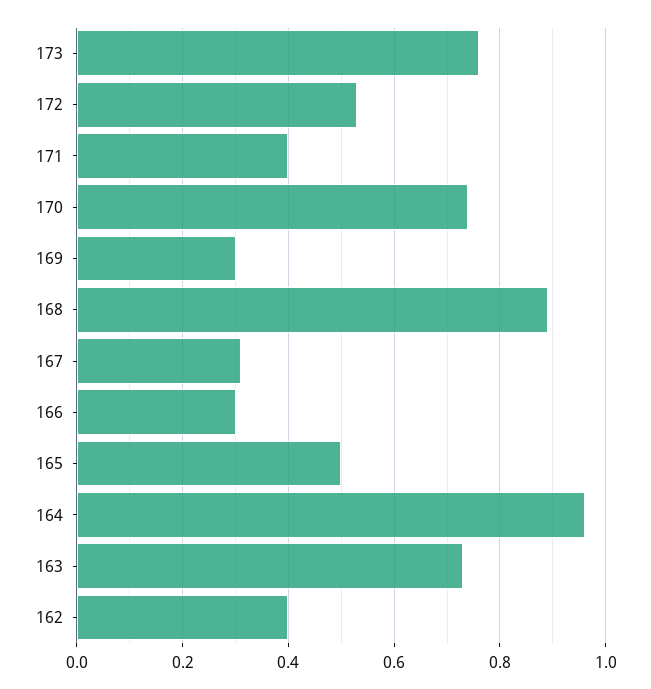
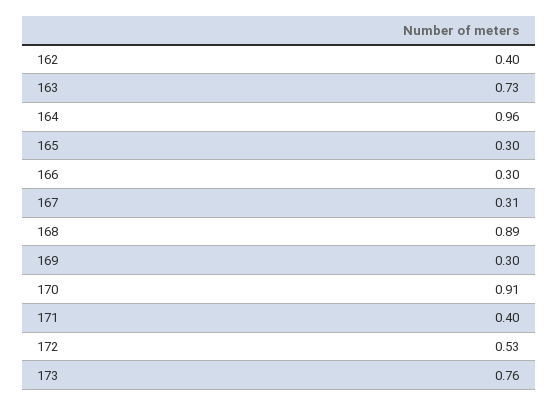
170: 0.75 -> 0.91
165: 0.5 -> 0.3

